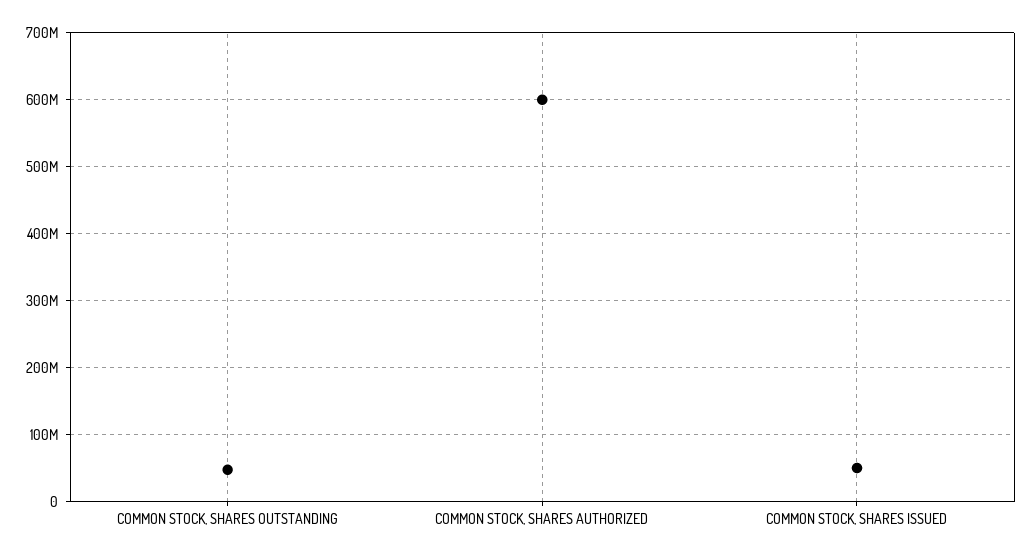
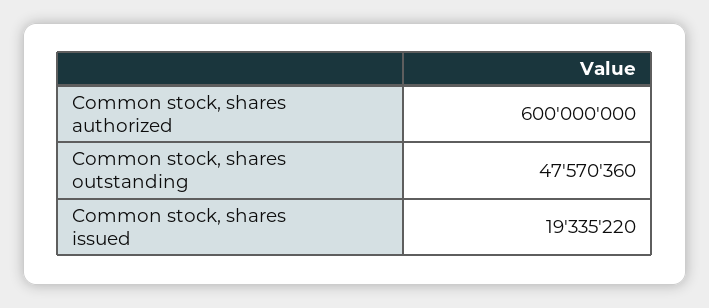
COMMON STOCK, SHARES ISSUED: 50000000 -> 19335220

